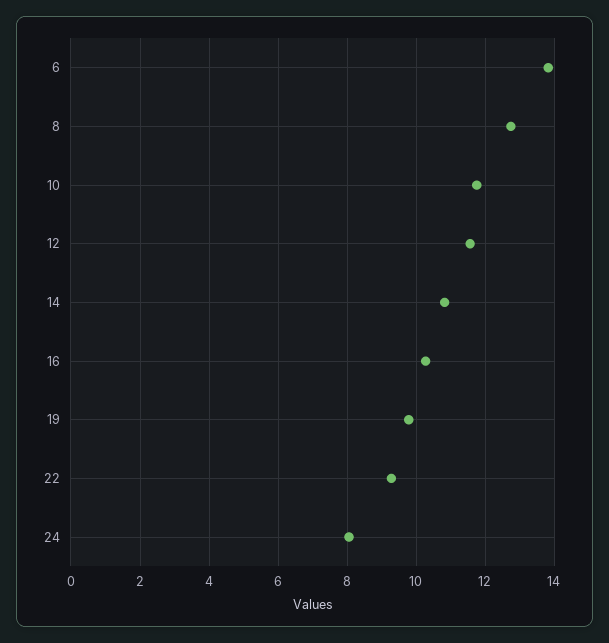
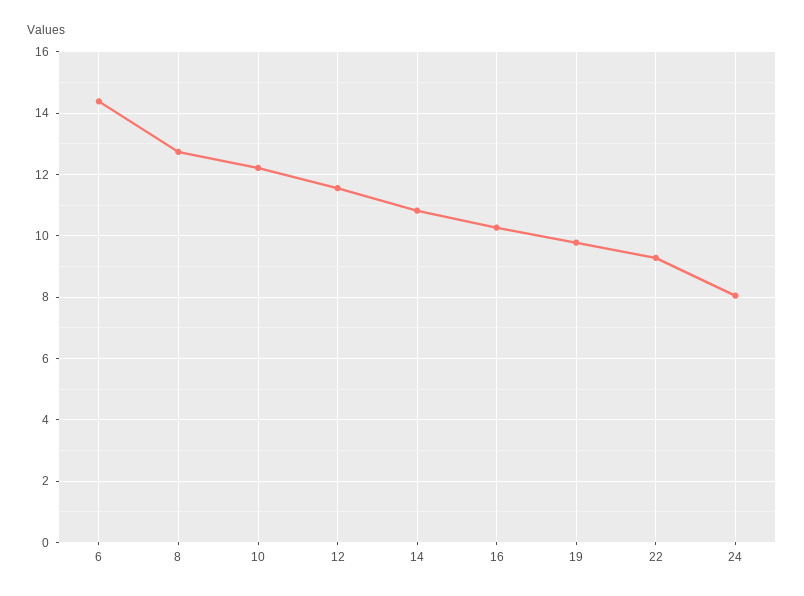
6: 13.8 -> 14.4
10: 11.8 -> 12.2

